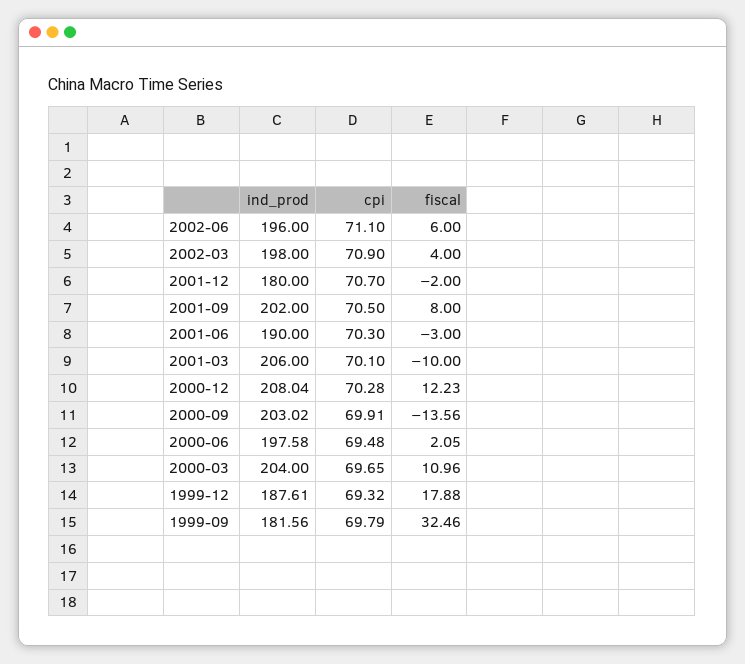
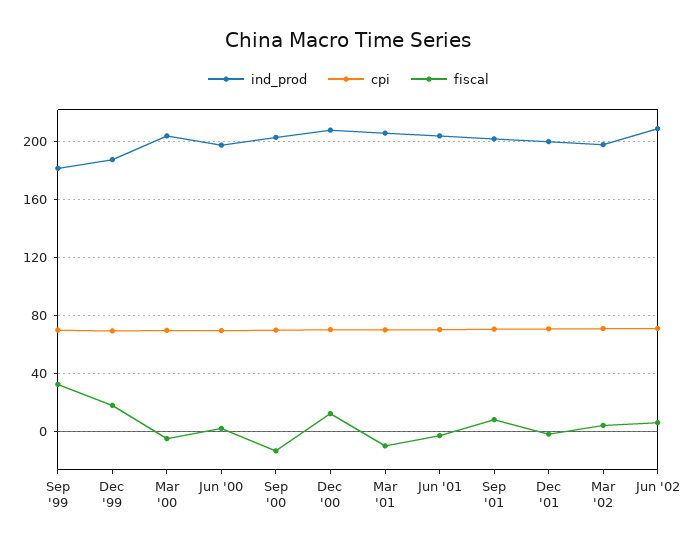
ind_prod, 2002-06: 196 -> 210
ind_prod, 2001-12: 180 -> 200
ind_prod, 2001-06: 190 -> 205
fiscal, 2000-03: 10.96 -> -5

